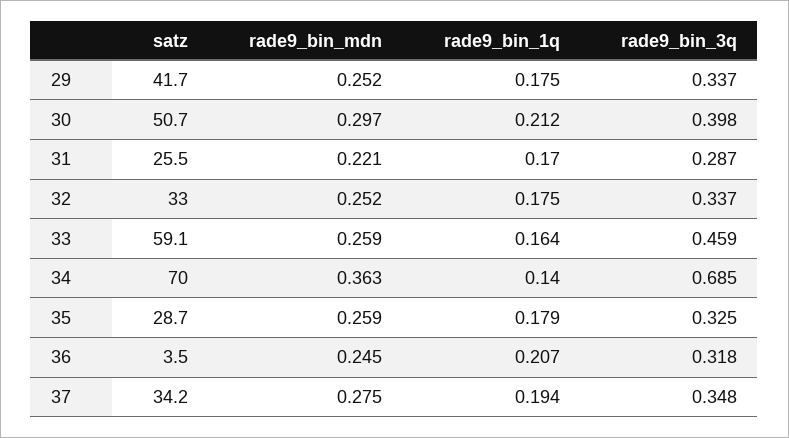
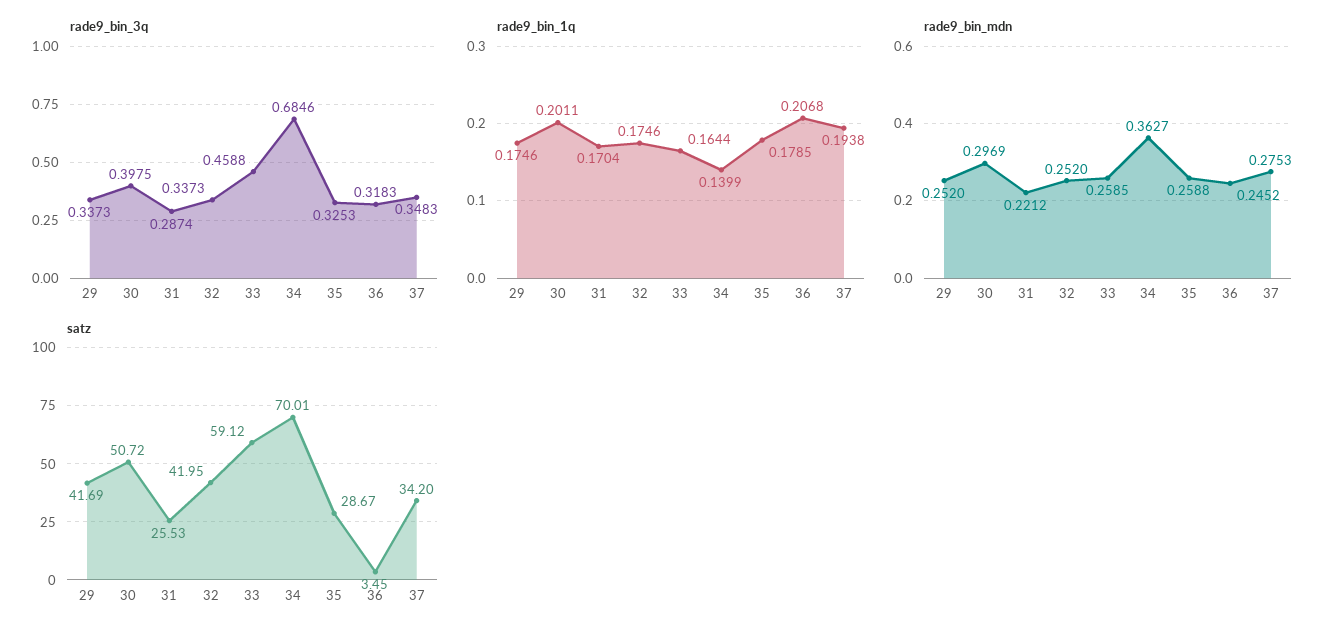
rade9_bin_1q, 30: 0.212 -> 0.2011
satz, 32: 33 -> 41.95

